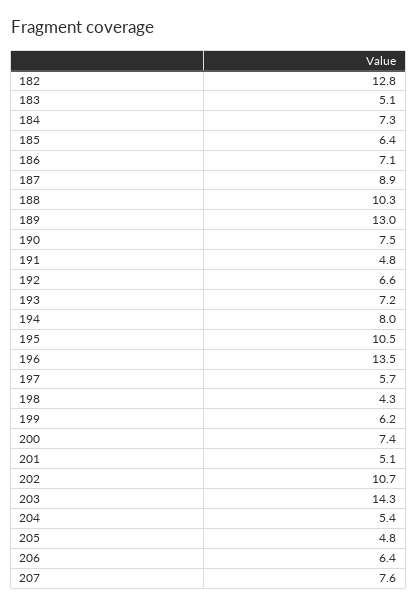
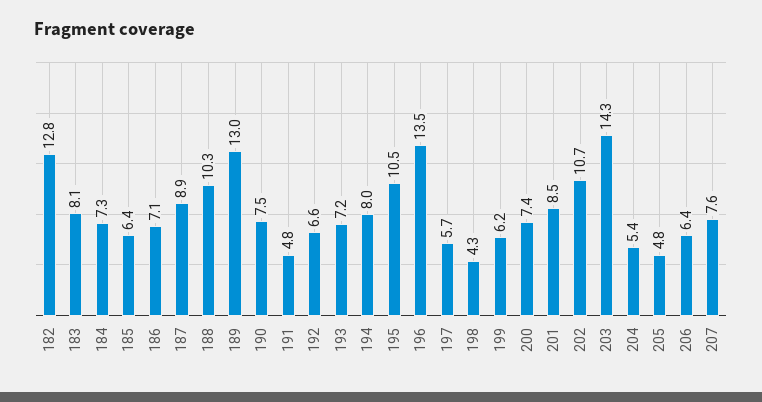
183: 5.1 -> 8.1
201: 5.1 -> 8.5

